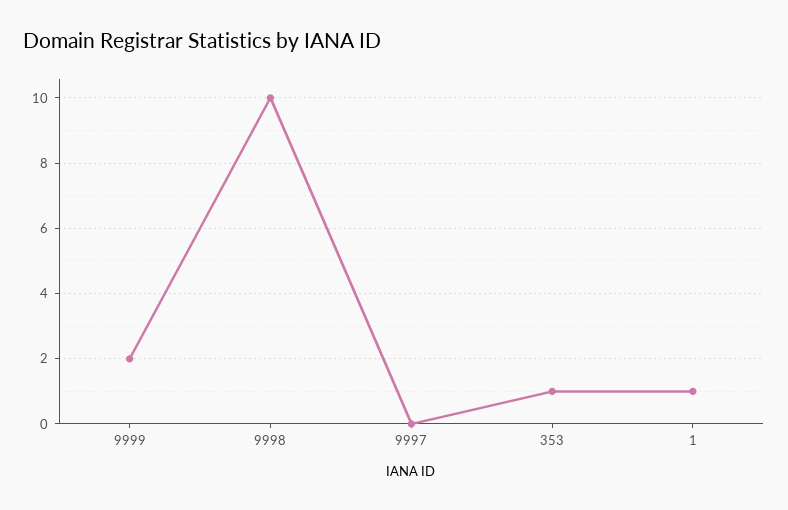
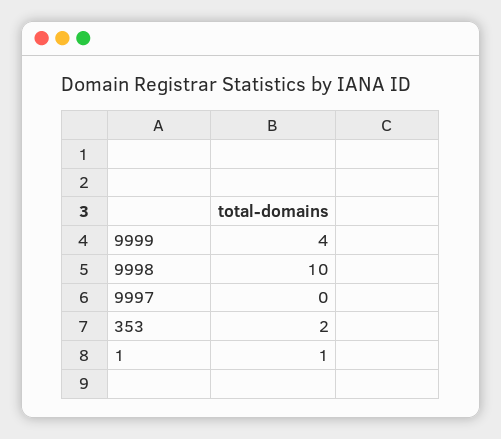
9999: 2 -> 4
353: 1 -> 2

